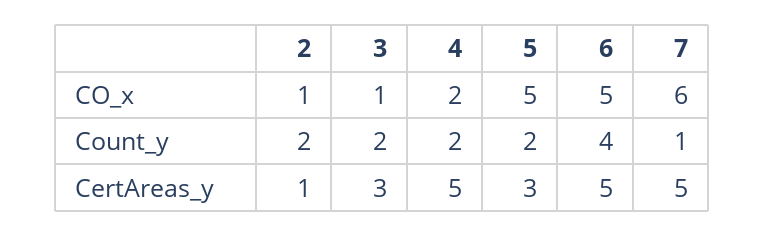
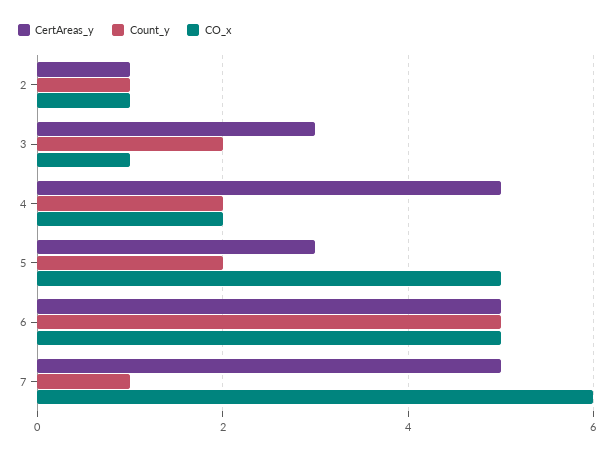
Count_y, 2: 2 -> 1
Count_y, 6: 4 -> 5

